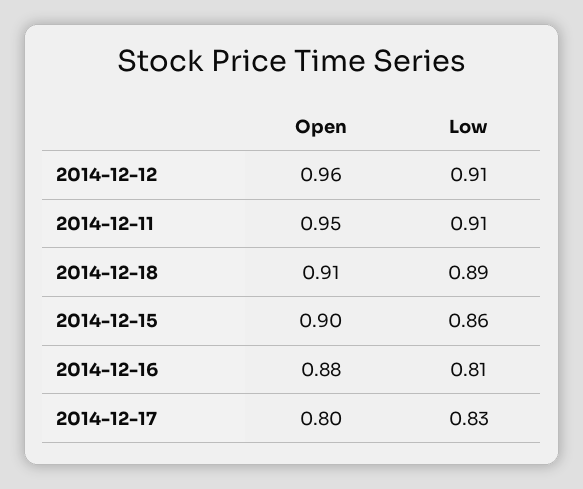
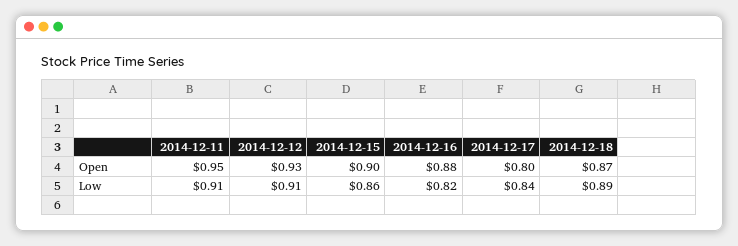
Open, 2014-12-12: 0.96 -> 0.93
Open, 2014-12-18: 0.91 -> 0.87
Low, 2014-12-16: 0.81 -> 0.82
Low, 2014-12-17: 0.83 -> 0.84

